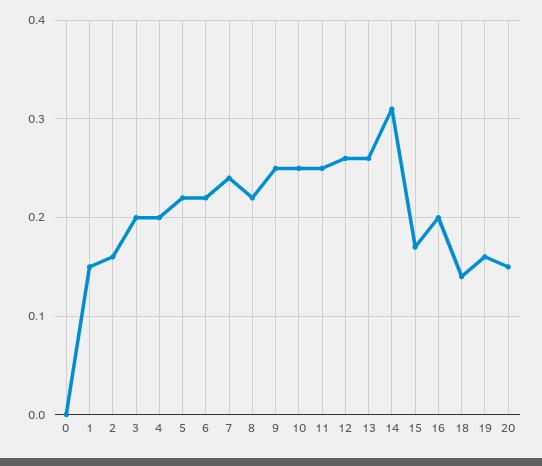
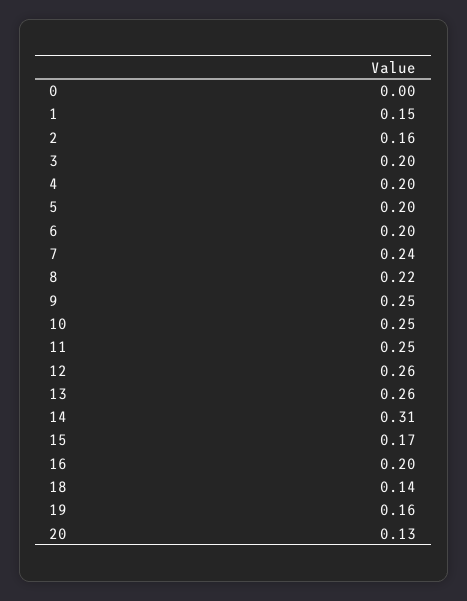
5: 0.22 -> 0.2
6: 0.22 -> 0.2
20: 0.15 -> 0.13

